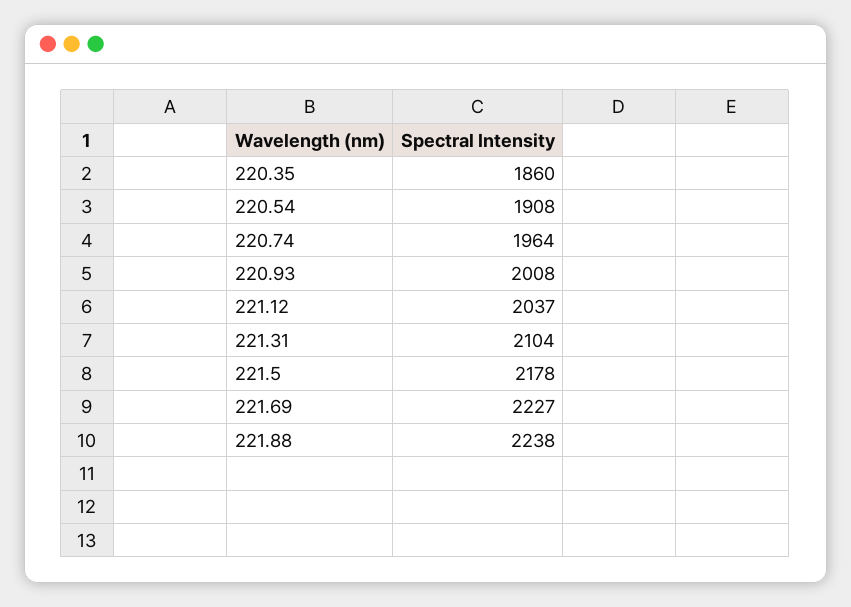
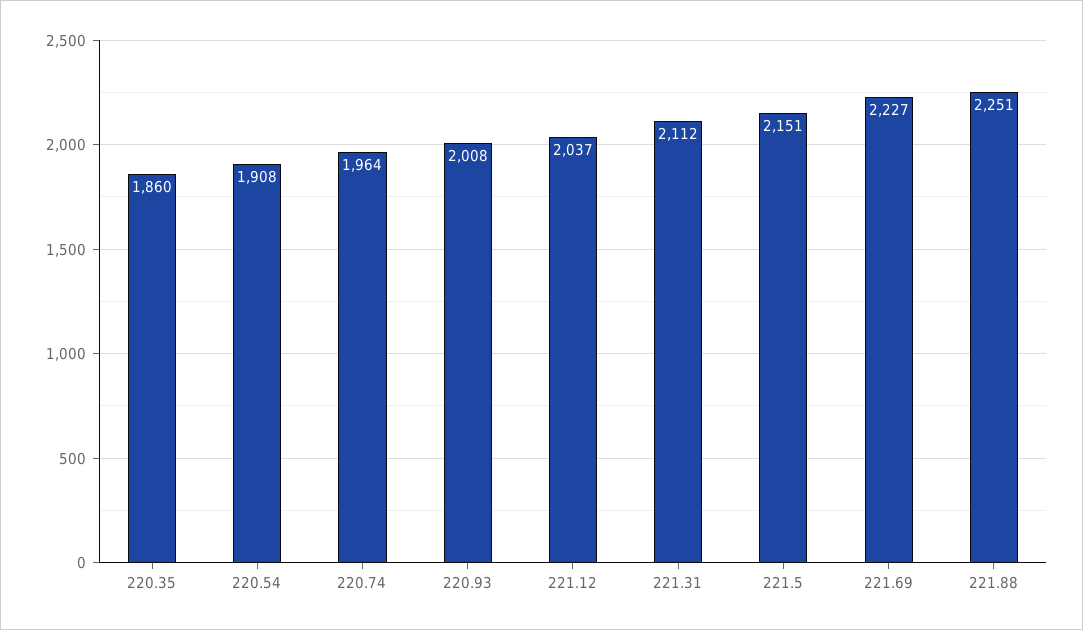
221.31: 2104 -> 2112
221.5: 2178 -> 2151
221.88: 2238 -> 2251

